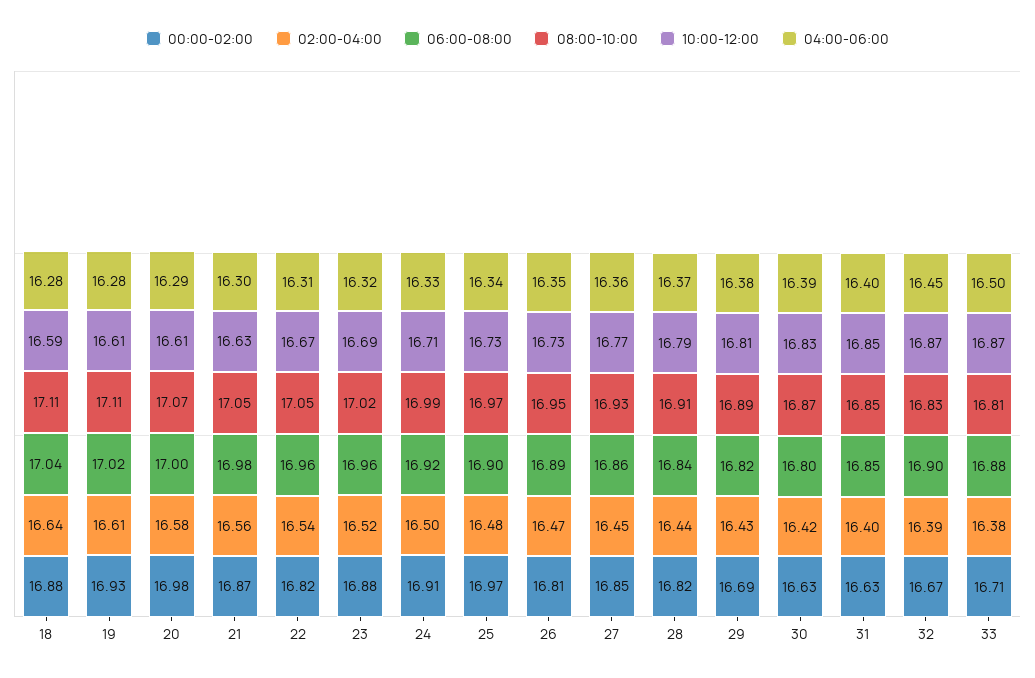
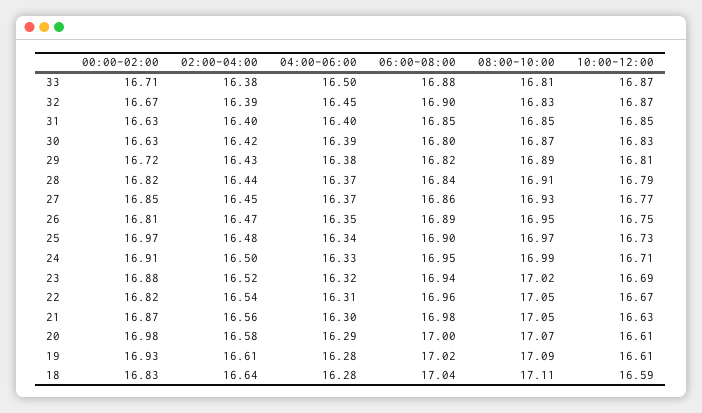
00:00-02:00, 18: 16.88 -> 16.83
08:00-10:00, 19: 17.11 -> 17.09
06:00-08:00, 23: 16.96 -> 16.94
06:00-08:00, 24: 16.92 -> 16.95
10:00-12:00, 26: 16.73 -> 16.75
04:00-06:00, 27: 16.36 -> 16.37
00:00-02:00, 29: 16.69 -> 16.72

